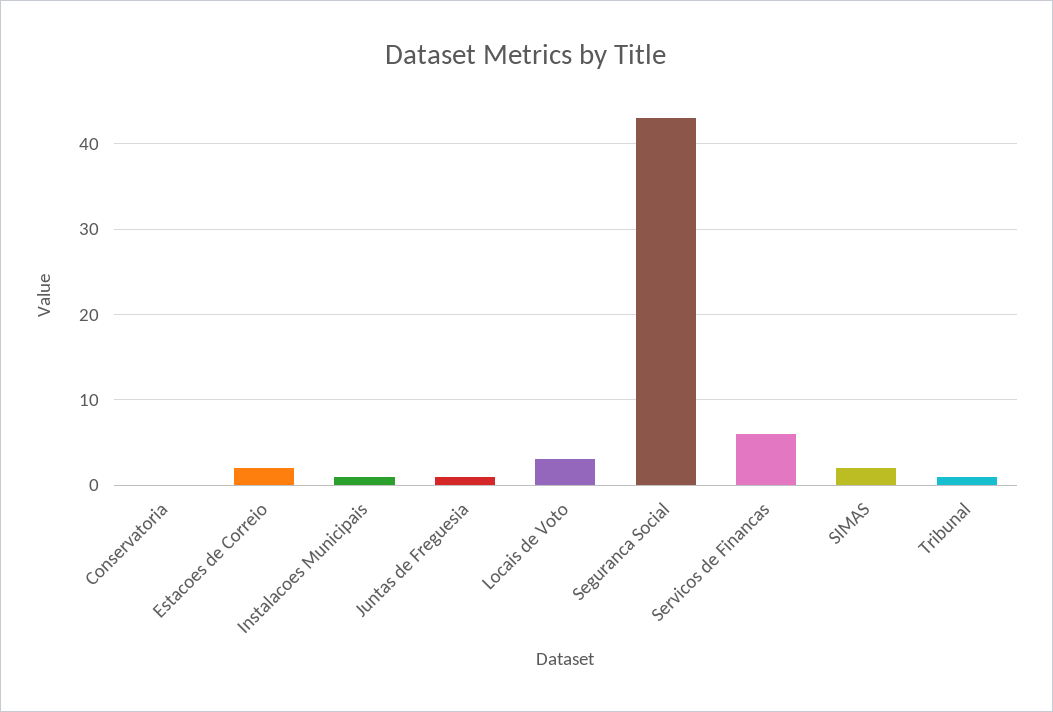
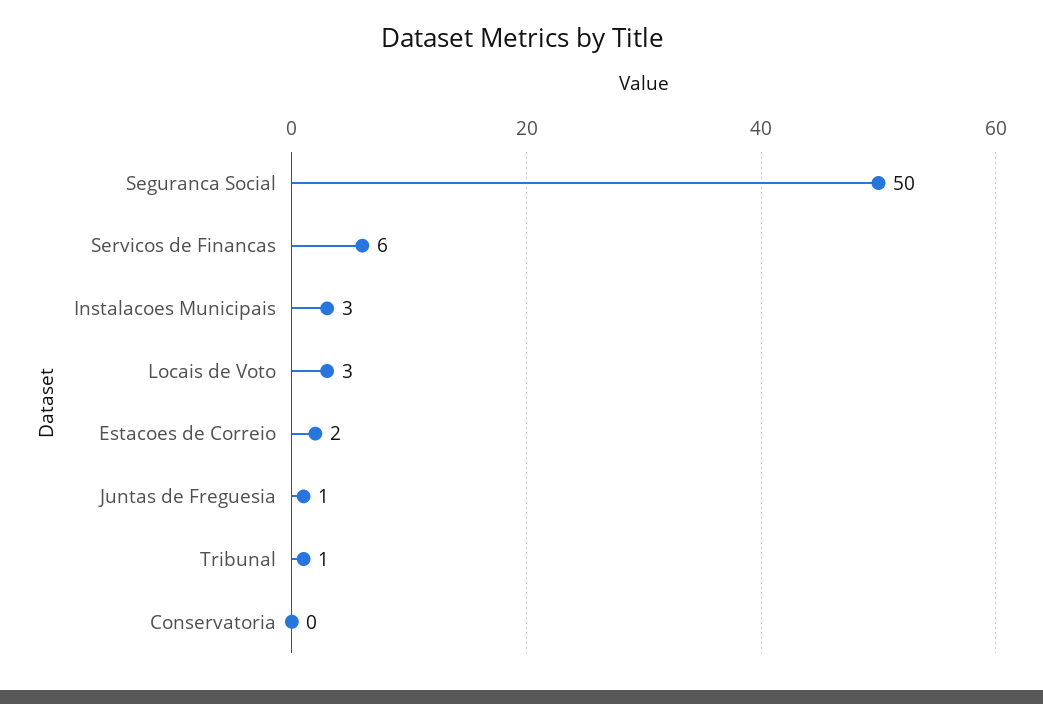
Instalacoes Municipais: 1 -> 3
Seguranca Social: 43 -> 50
SIMAS: 2 -> none

